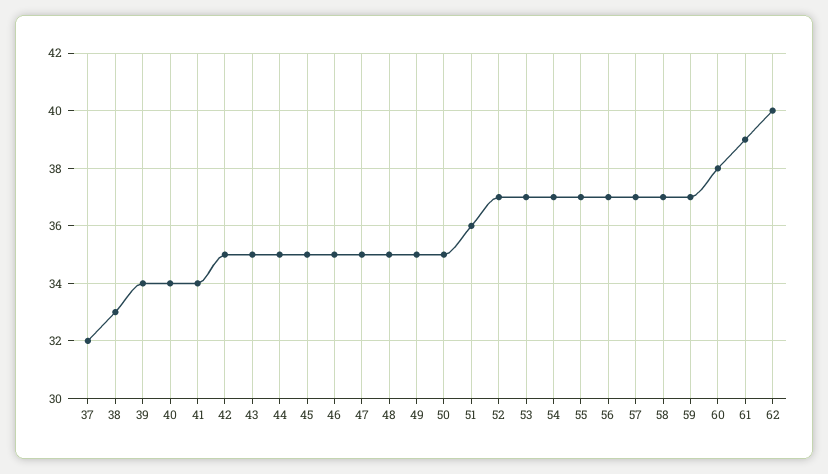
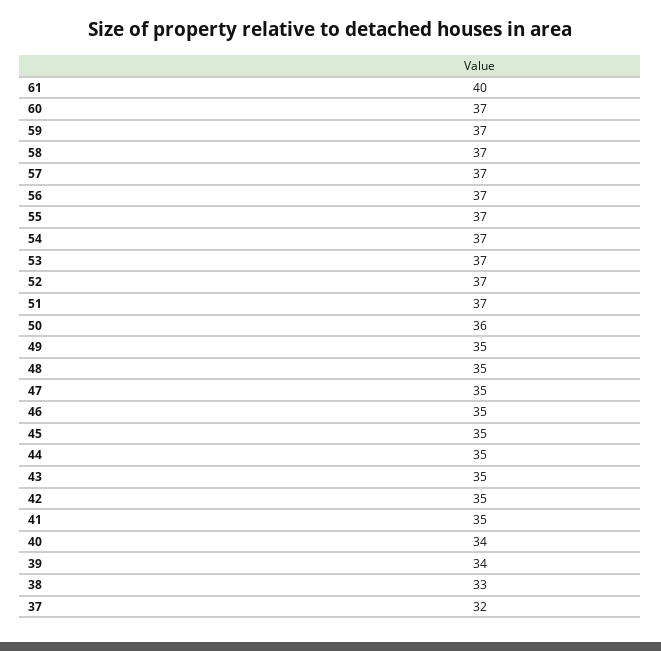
41: 34 -> 35
50: 35 -> 36
51: 36 -> 37
60: 38 -> 37
61: 39 -> 40
62: 40 -> none

